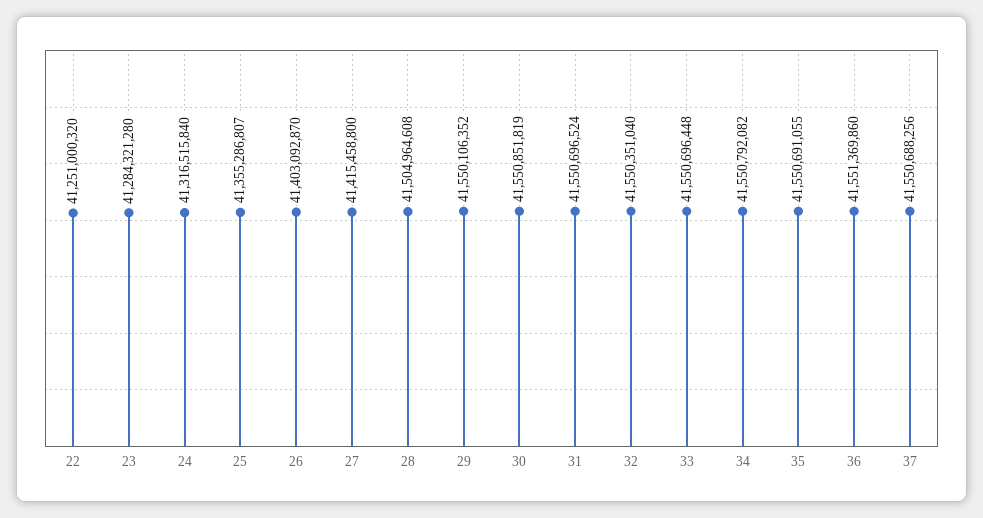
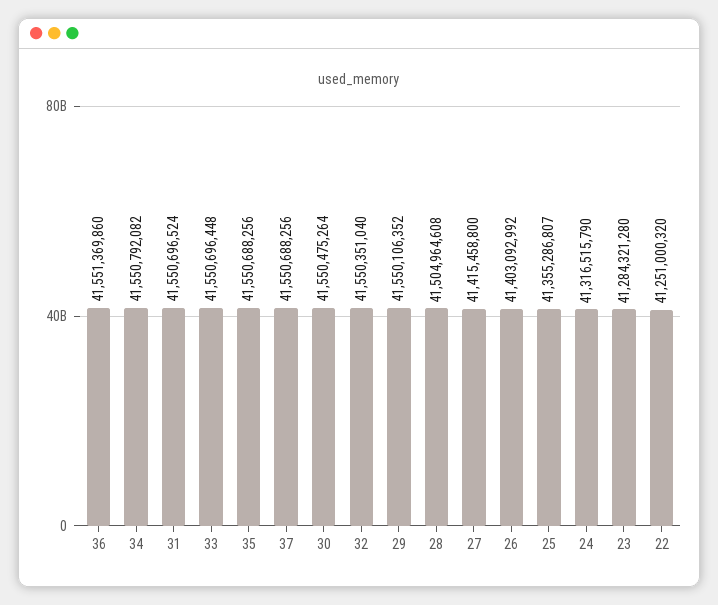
24: 41316515840 -> 41316515790
26: 41403092870 -> 41403092992
30: 41550851819 -> 41550475264
35: 41550691055 -> 41550688256

